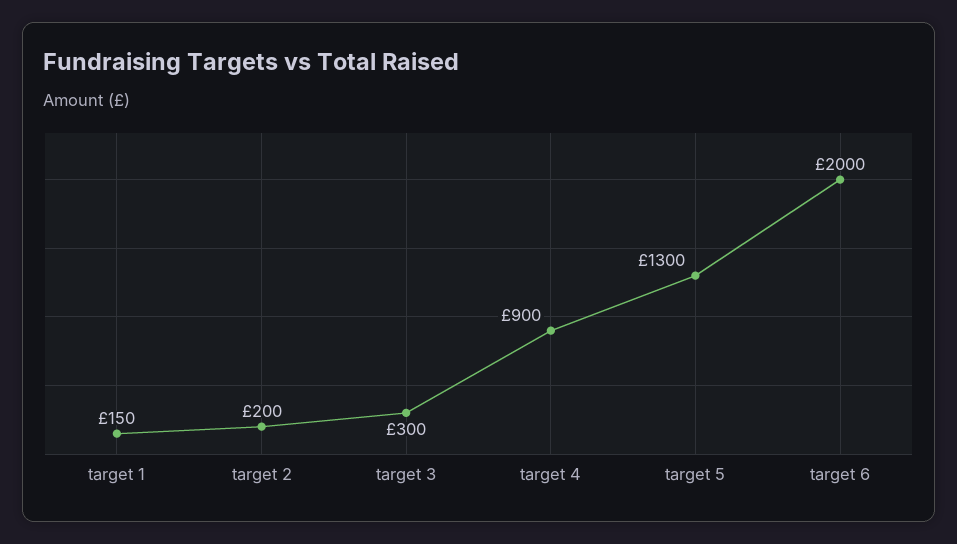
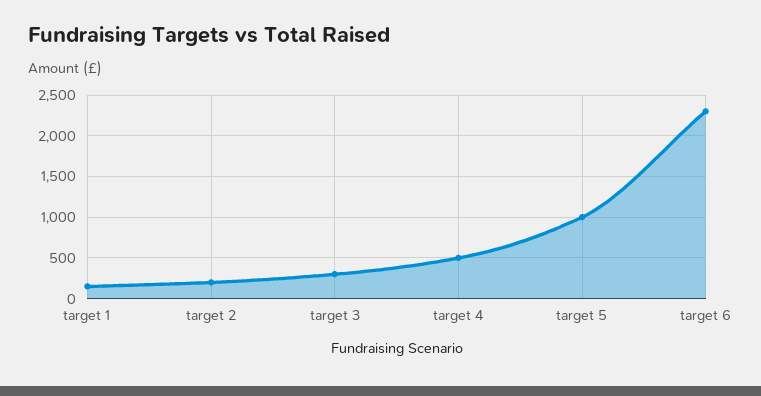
target 4: 900 -> 500
target 5: 1300 -> 1000
target 6: 2000 -> 2300

